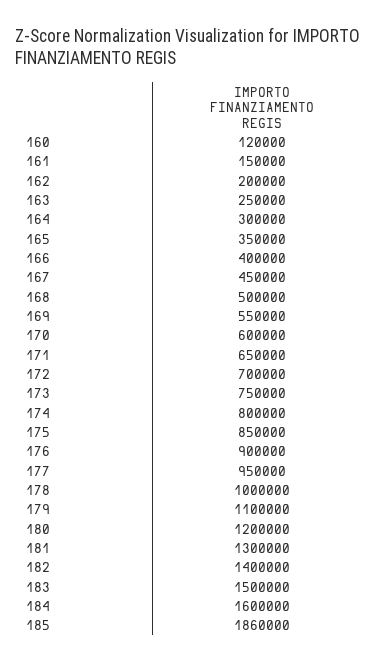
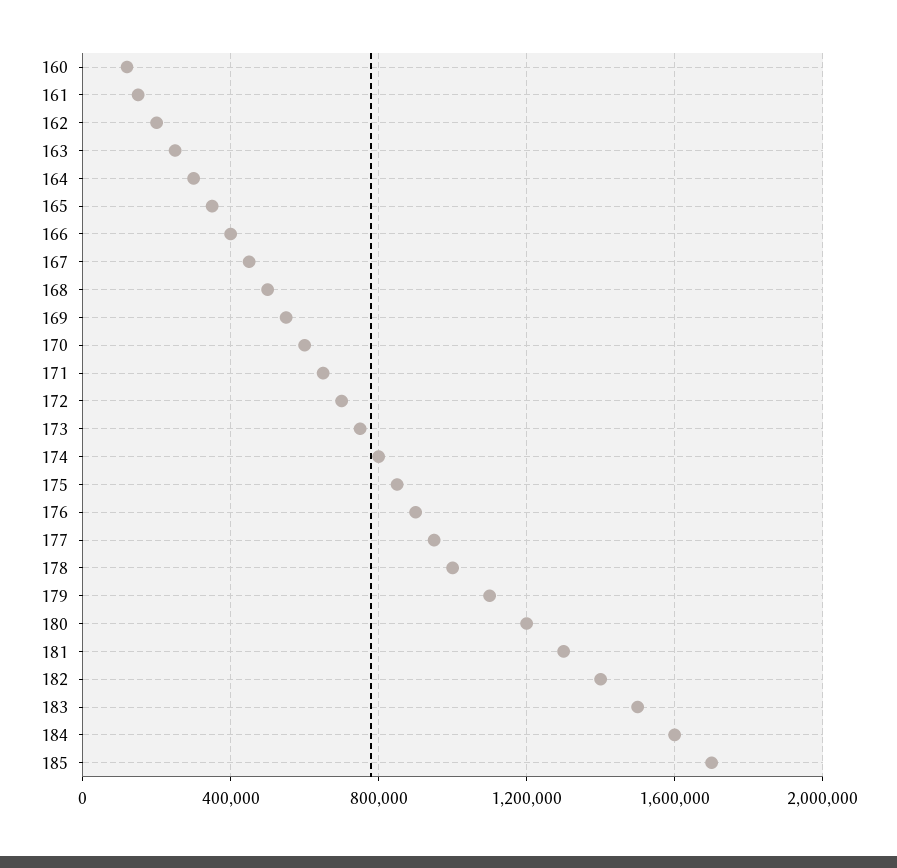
185: 1860000 -> 1700000

